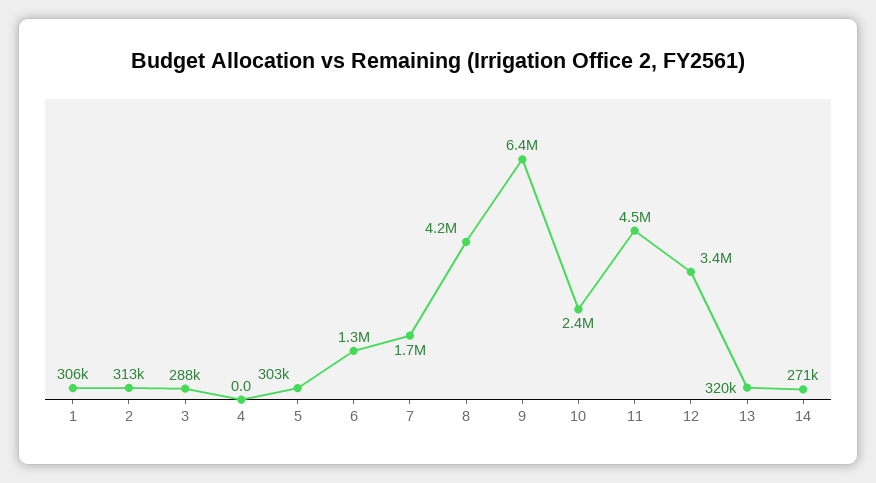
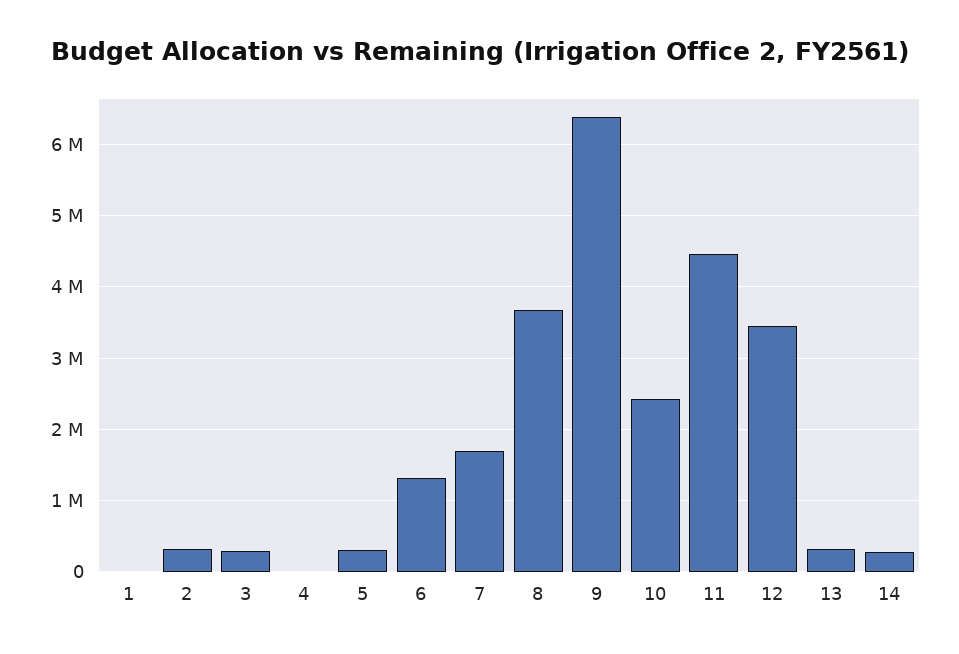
1: 306000 -> 0
8: 4200000 -> 3700000

